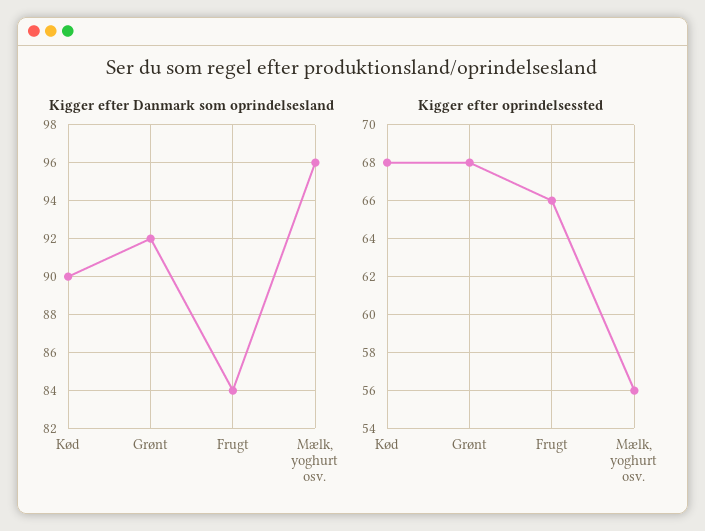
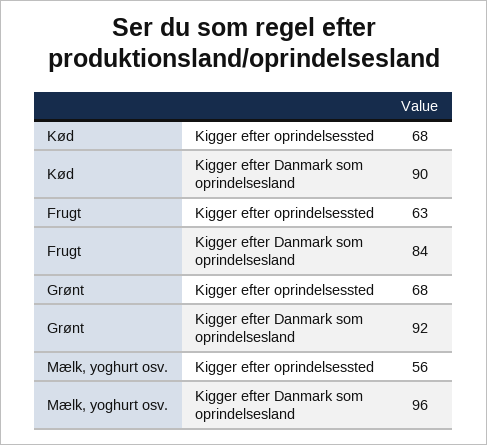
Kigger efter oprindelsessted, Frugt: 66 -> 63

